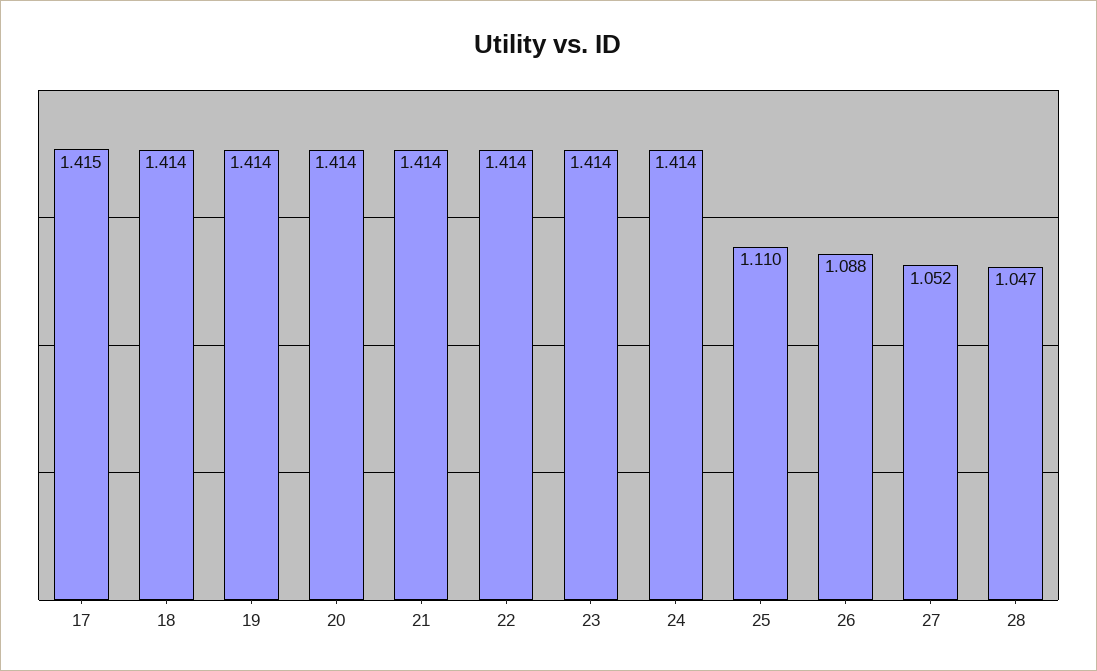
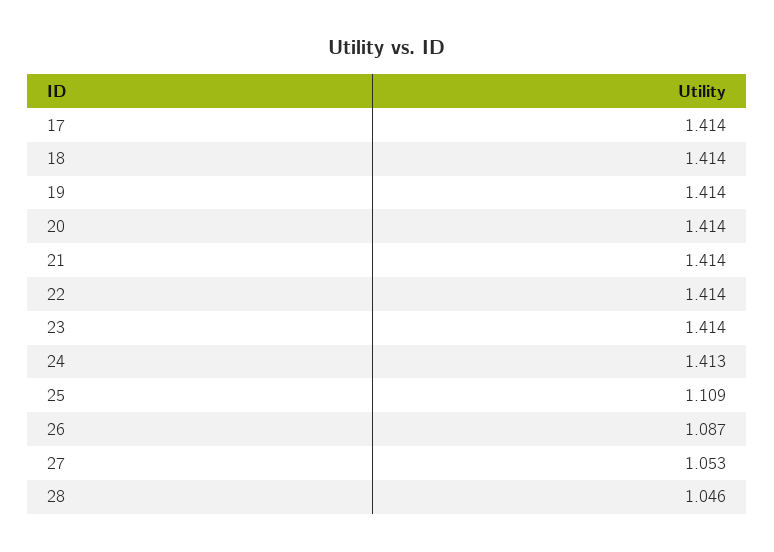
17: 1.415 -> 1.414
24: 1.414 -> 1.413
25: 1.11 -> 1.109
26: 1.088 -> 1.087
27: 1.052 -> 1.053
28: 1.047 -> 1.046

